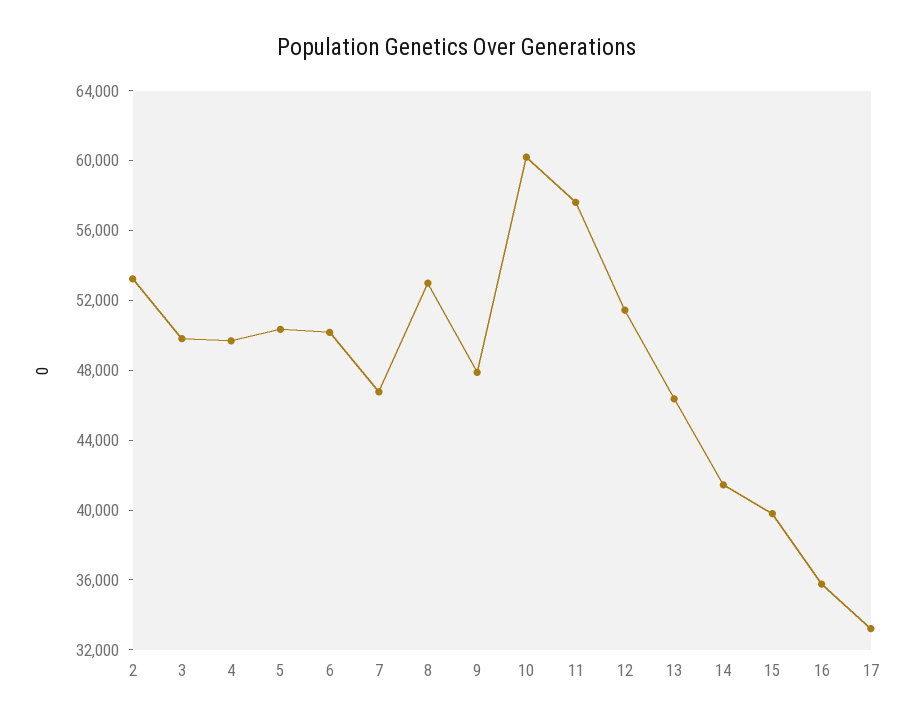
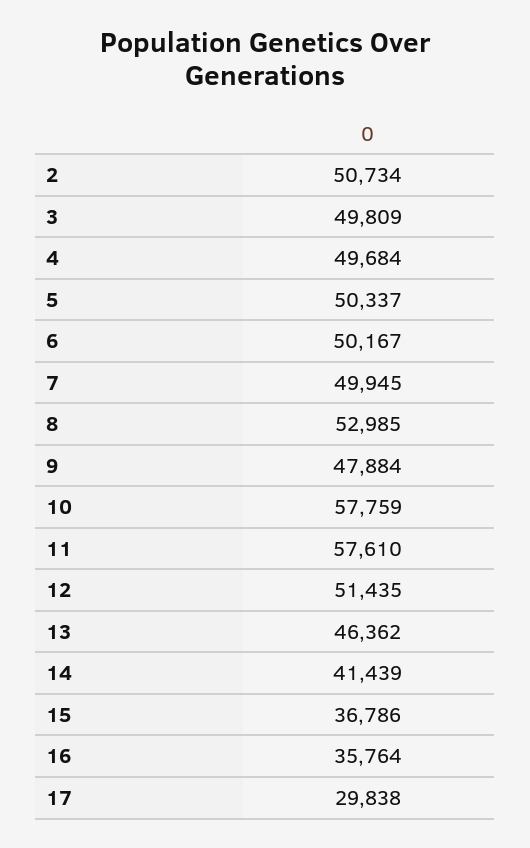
2: 53000 -> 50734
7: 47000 -> 49945
10: 60000 -> 57759
15: 40000 -> 36786
17: 33000 -> 29838

